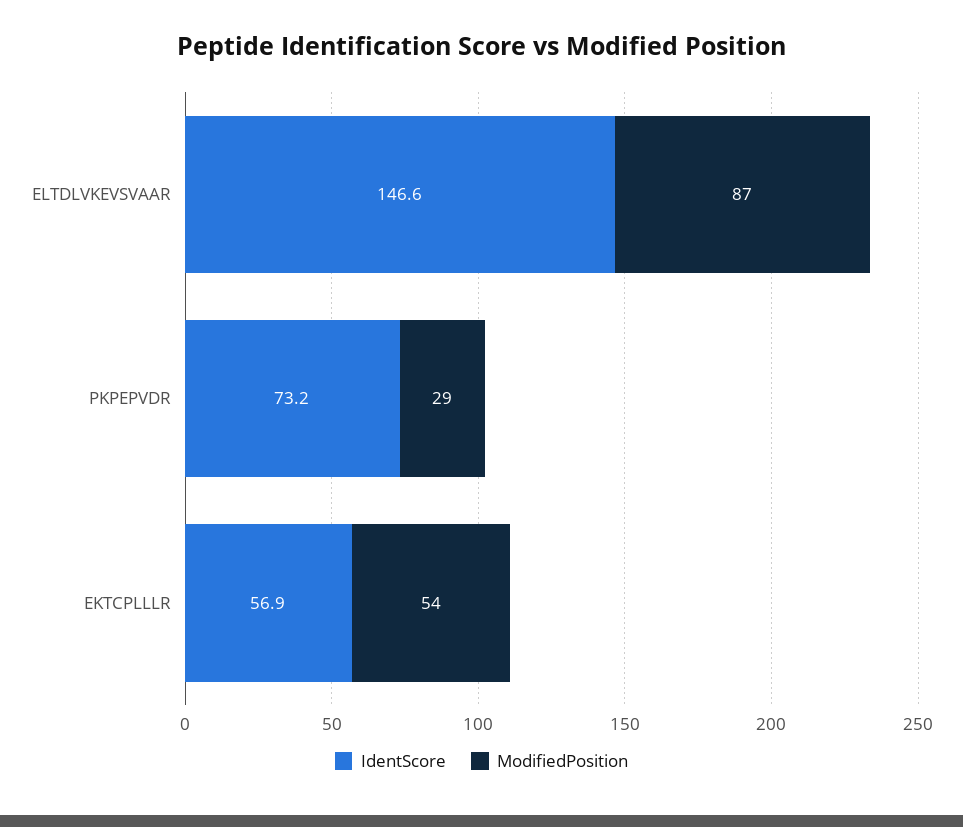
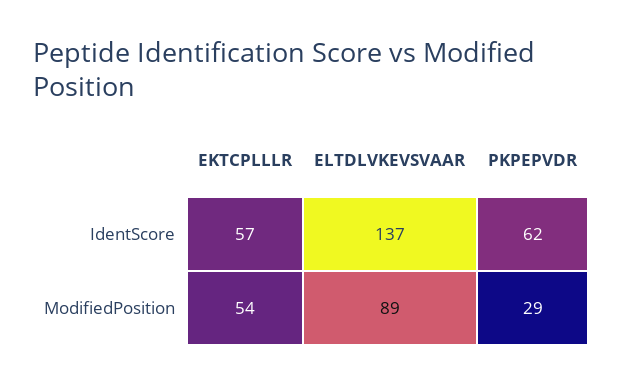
IdentScore, ELTDLVKEVSVAAR: 146.6 -> 137
ModifiedPosition, ELTDLVKEVSVAAR: 87 -> 89
IdentScore, PKPEPVDR: 73.2 -> 62

